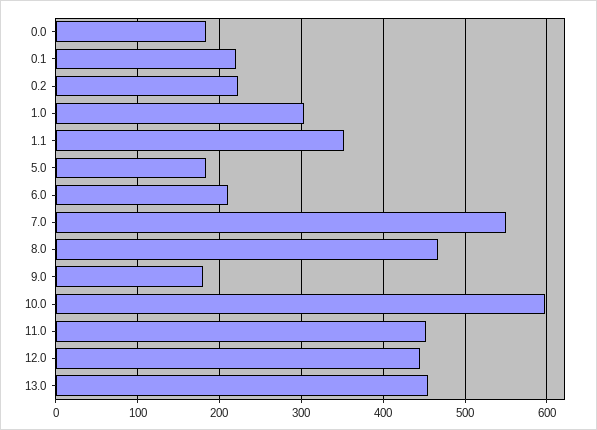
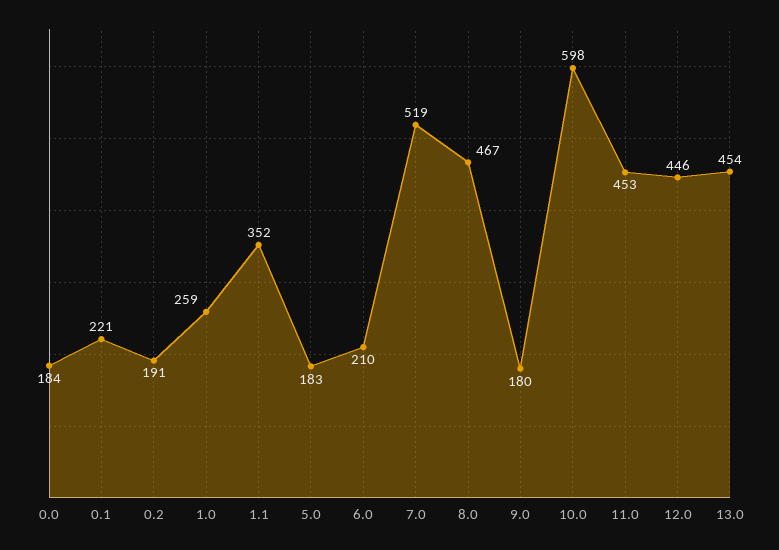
0.2: 220 -> 191
1.0: 300 -> 259
7.0: 550 -> 519

